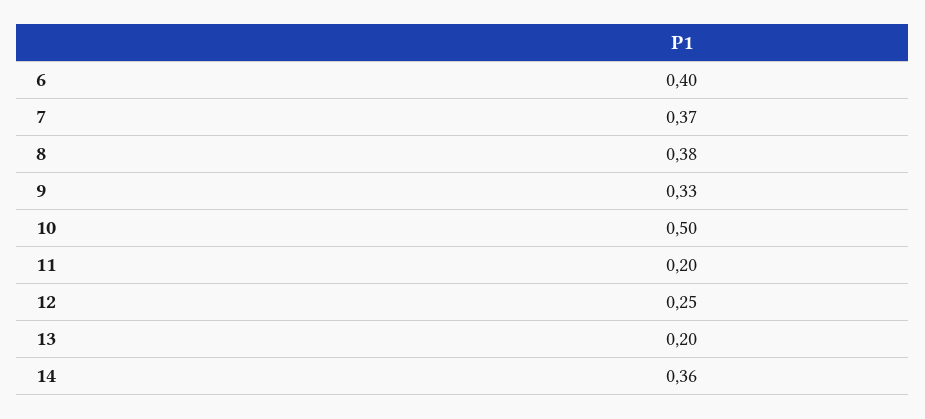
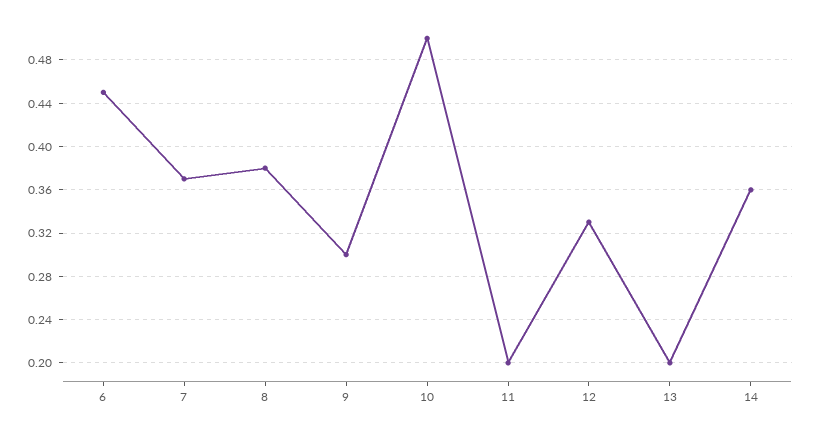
6: 0.4 -> 0.45
9: 0.33 -> 0.3
12: 0.25 -> 0.33

